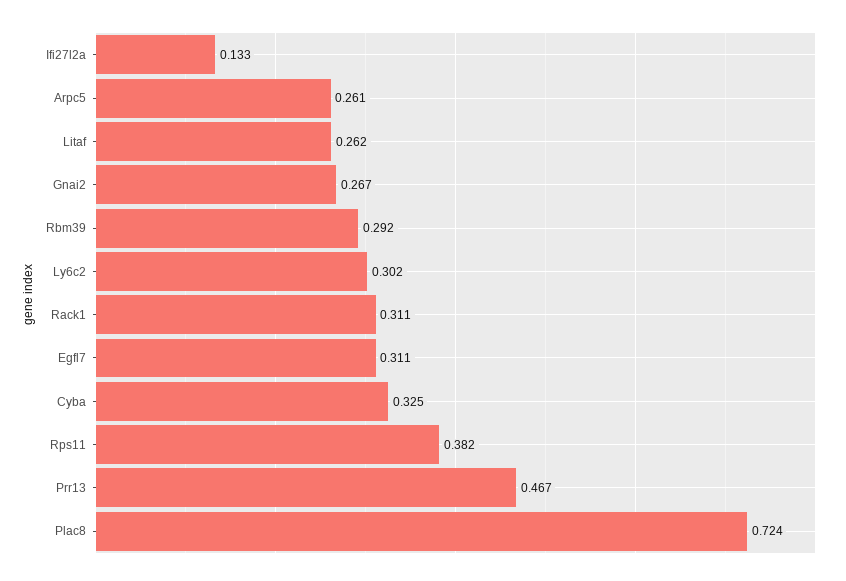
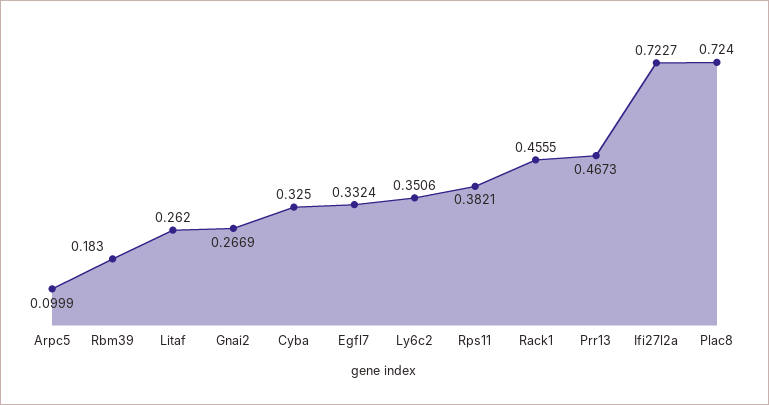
Ifi27l2a: 0.133 -> 0.7227
Arpc5: 0.261 -> 0.0999
Rbm39: 0.292 -> 0.183
Ly6c2: 0.302 -> 0.3506
Rack1: 0.311 -> 0.4555
Egfl7: 0.311 -> 0.3324

